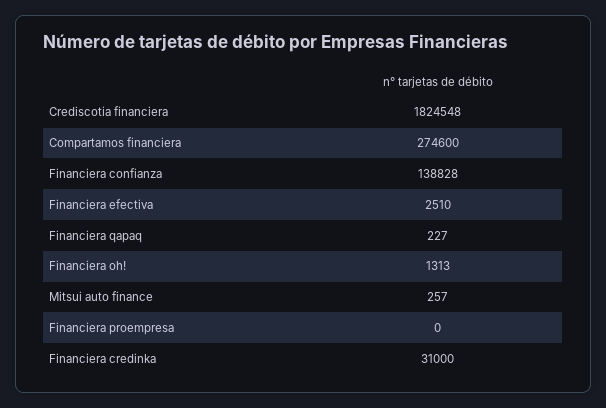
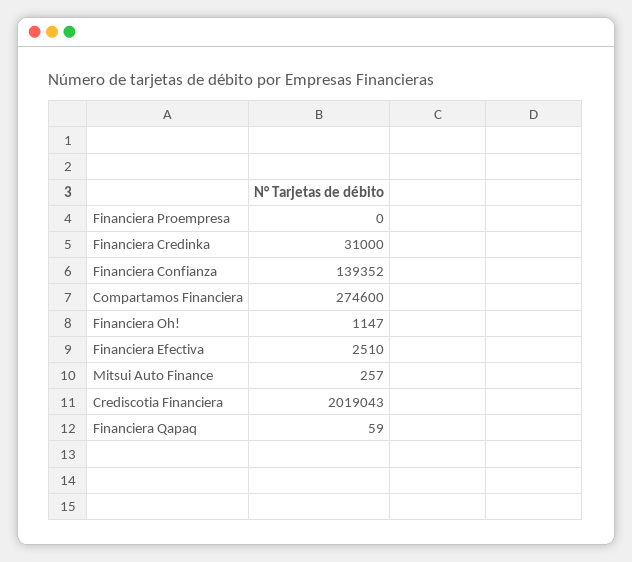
Crediscotia financiera: 1824548 -> 2019043
Financiera confianza: 138828 -> 139352
Financiera qapaq: 227 -> 59
Financiera oh!: 1313 -> 1147

